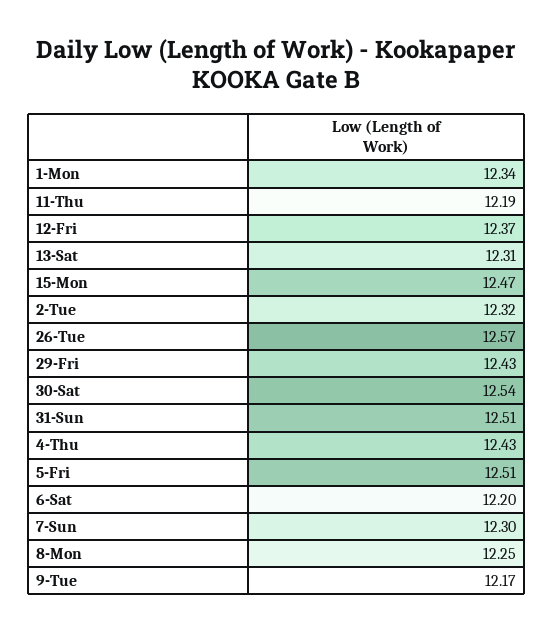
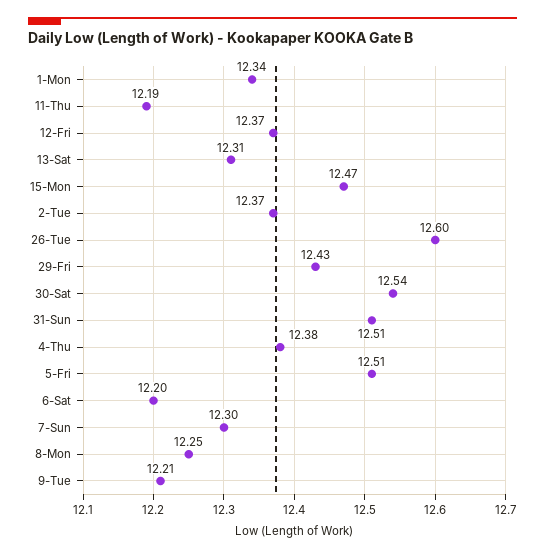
2-Tue: 12.32 -> 12.37
26-Tue: 12.57 -> 12.6
4-Thu: 12.43 -> 12.38
9-Tue: 12.17 -> 12.21

